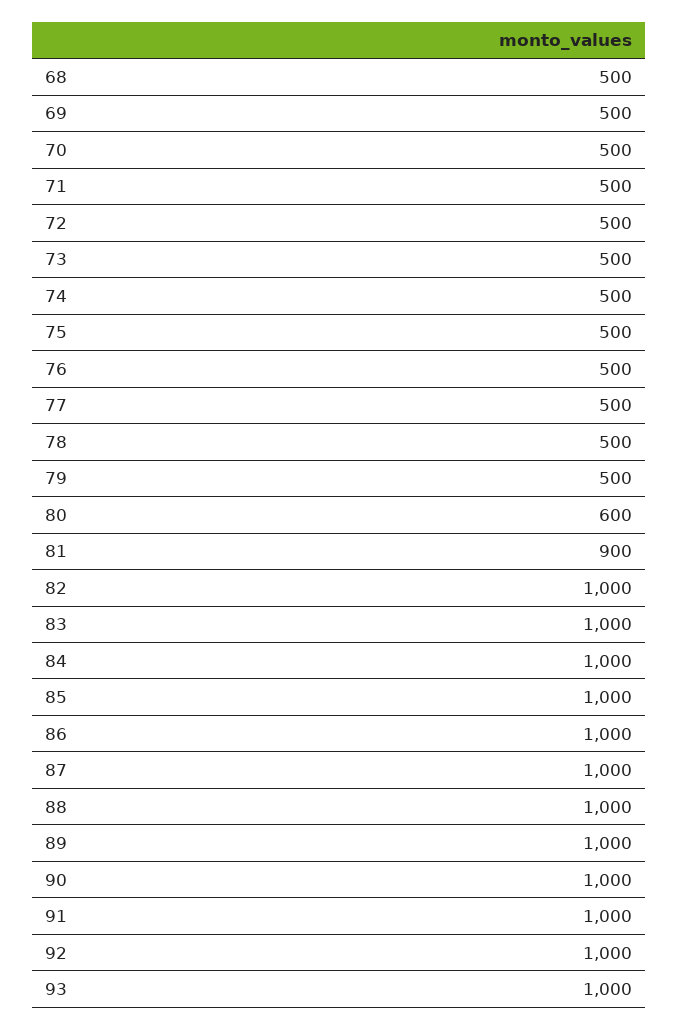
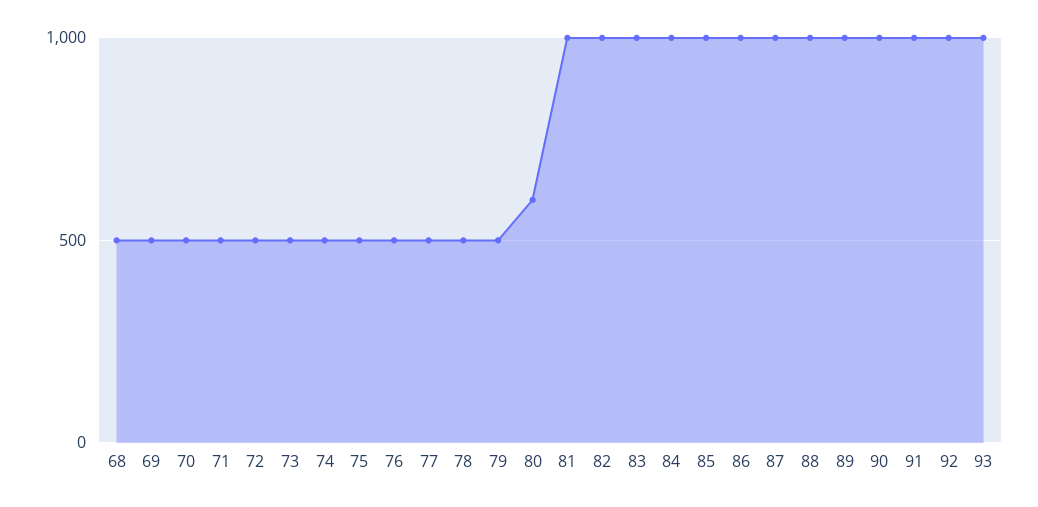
81: 900 -> 1000

